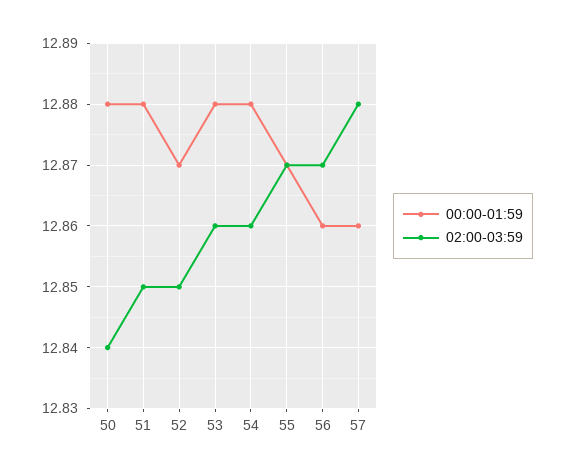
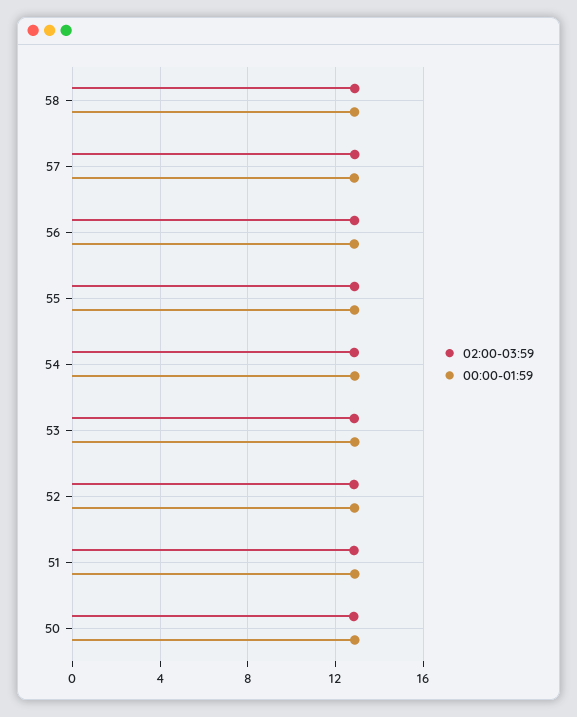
02:00-03:59, 58: none -> 13
00:00-01:59, 58: none -> 13

